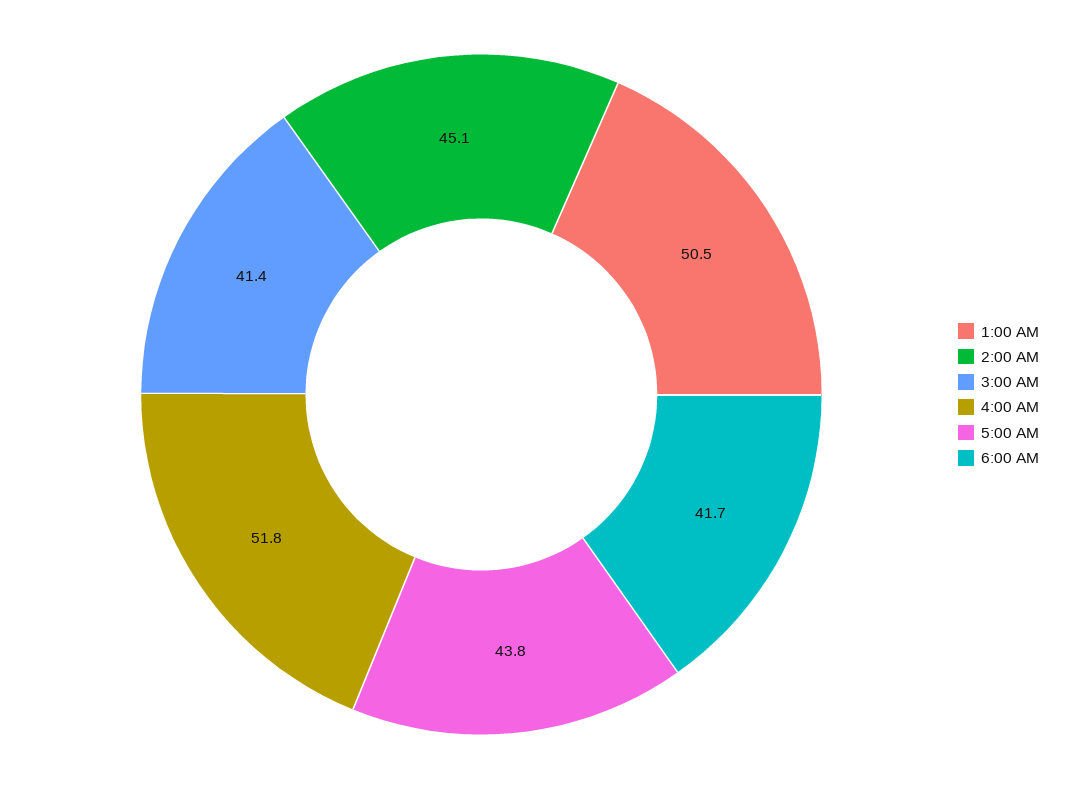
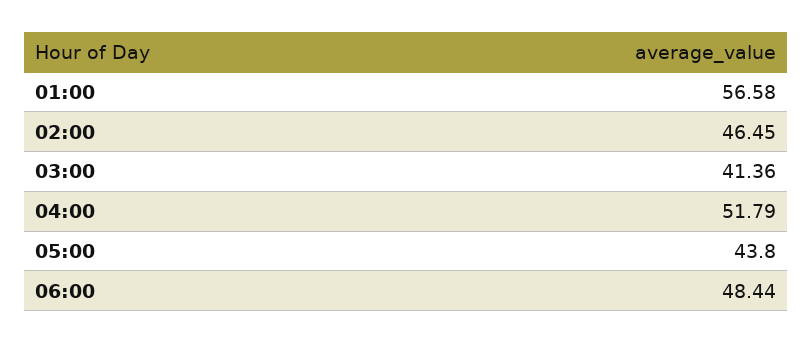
1:00 AM: 50.5 -> 56.58
2:00 AM: 45.1 -> 46.45
6:00 AM: 41.7 -> 48.44

